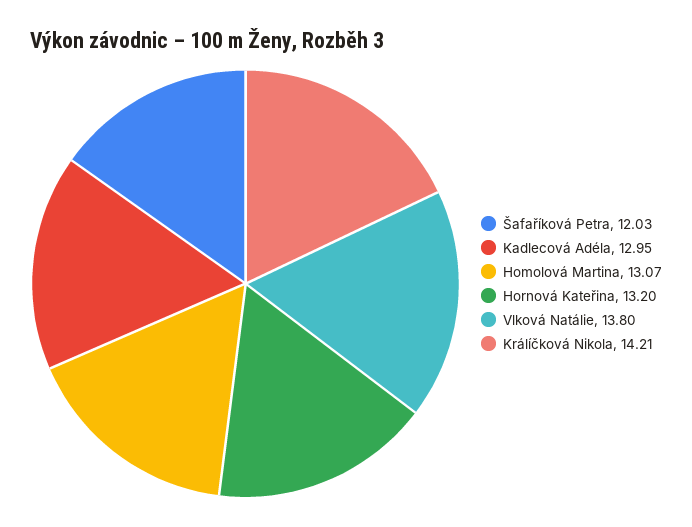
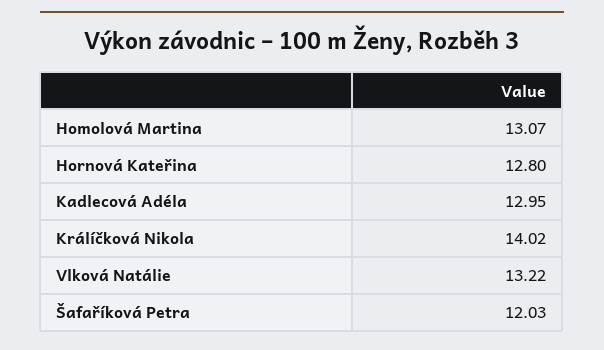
Hornová Kateřina: 13.2 -> 12.8
Vlková Natálie: 13.8 -> 13.22
Králíčková Nikola: 14.21 -> 14.02

